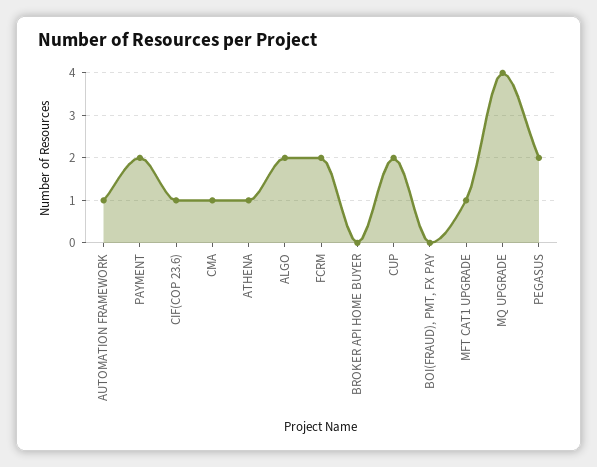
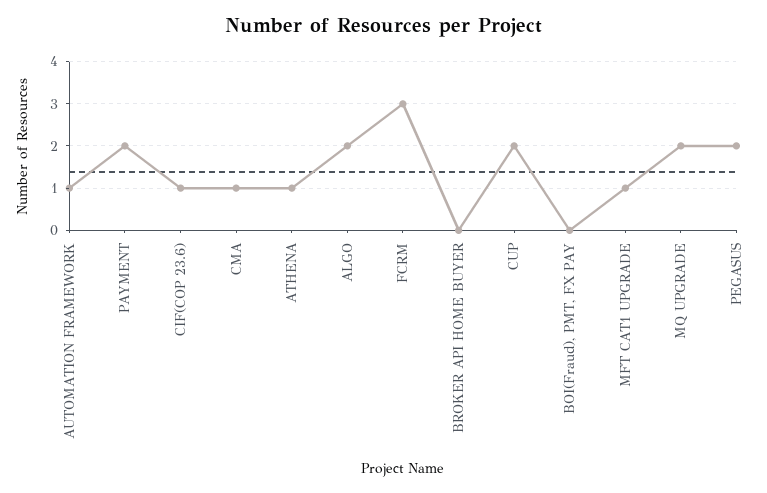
FCRM: 2 -> 3
MQ UPGRADE: 4 -> 2

